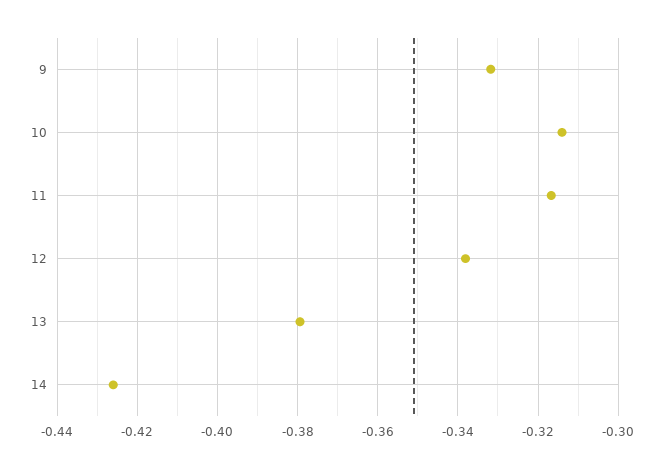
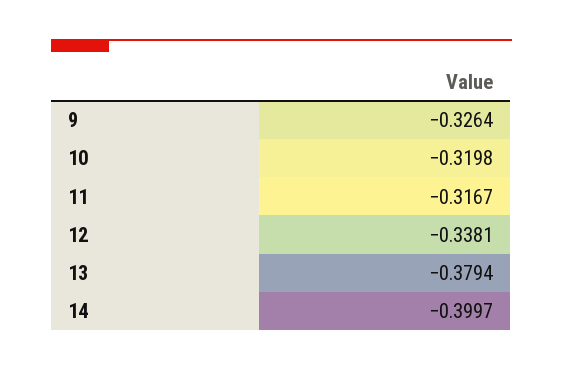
9: -0.332 -> -0.3264
10: -0.314 -> -0.3198
14: -0.426 -> -0.3997

